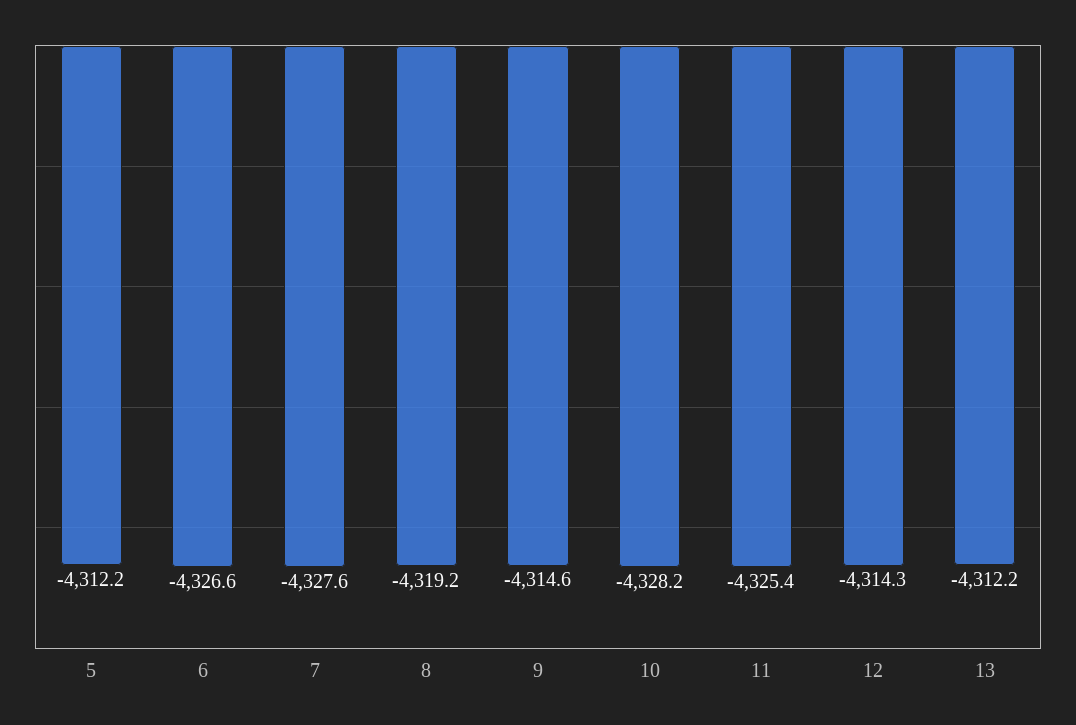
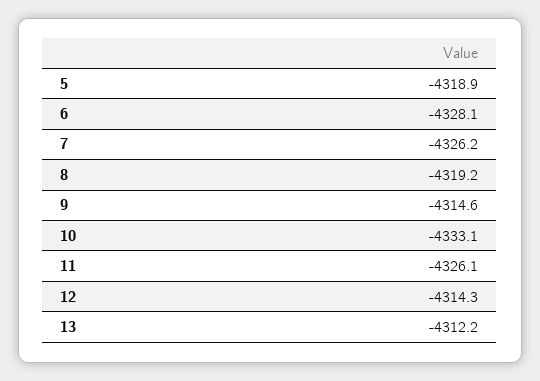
5: -4312.2 -> -4318.9
6: -4326.6 -> -4328.1
7: -4327.6 -> -4326.2
10: -4328.2 -> -4333.1
11: -4325.4 -> -4326.1

